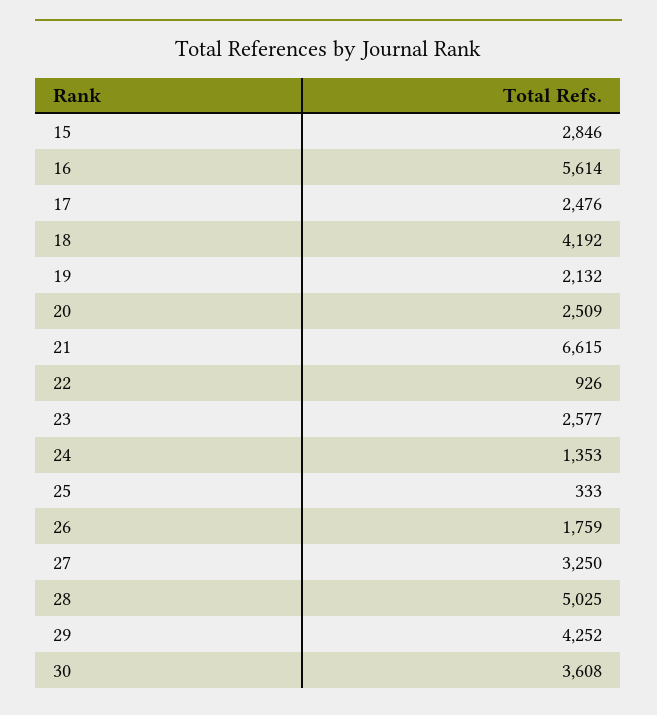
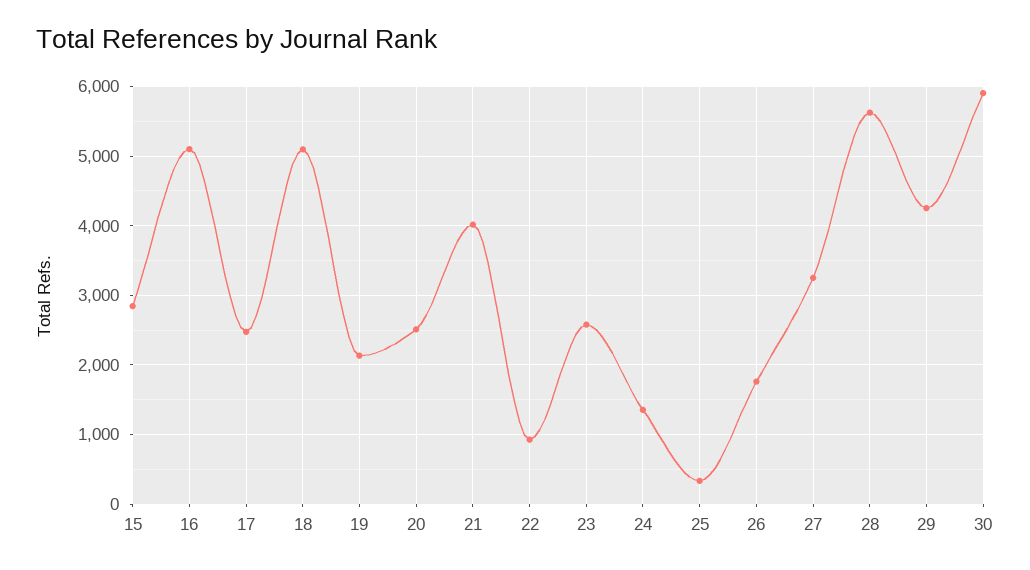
16: 5614 -> 5100
18: 4192 -> 5100
21: 6615 -> 4000
28: 5025 -> 5600
30: 3608 -> 5900

